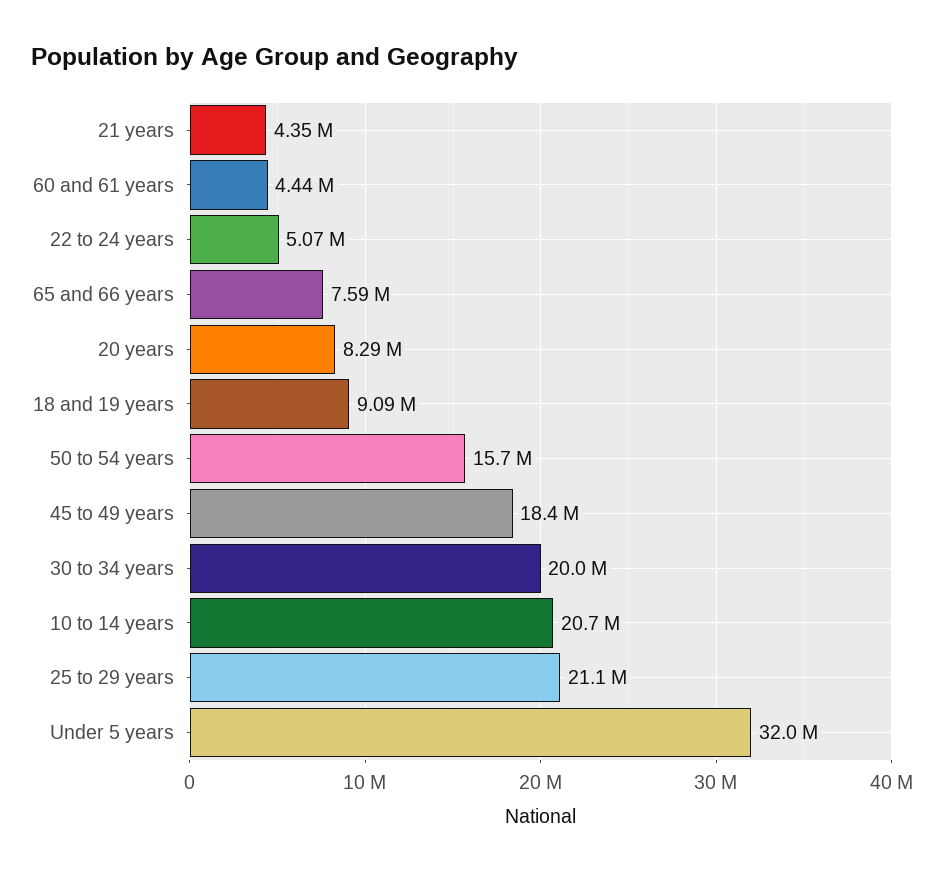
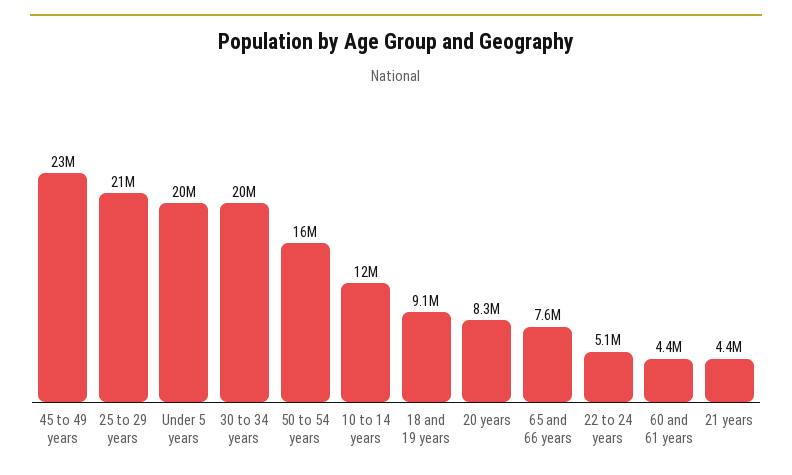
45 to 49 years: 18400000 -> 23000000
10 to 14 years: 20700000 -> 12000000
Under 5 years: 32000000 -> 20000000

